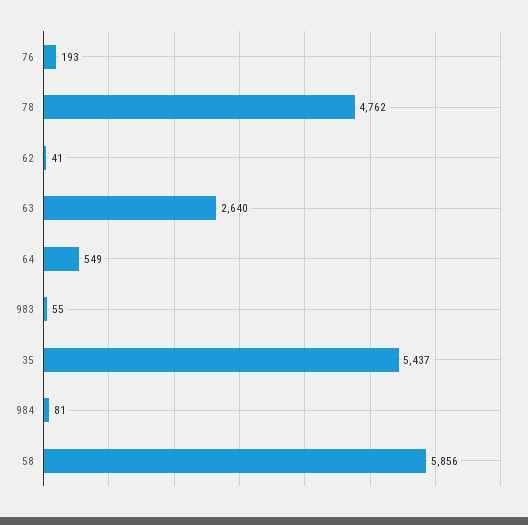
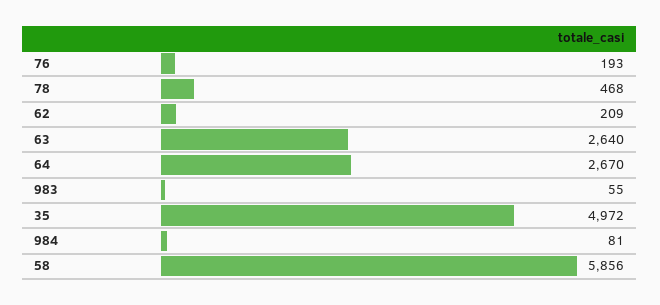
78: 4762 -> 468
62: 41 -> 209
64: 549 -> 2670
35: 5437 -> 4972

